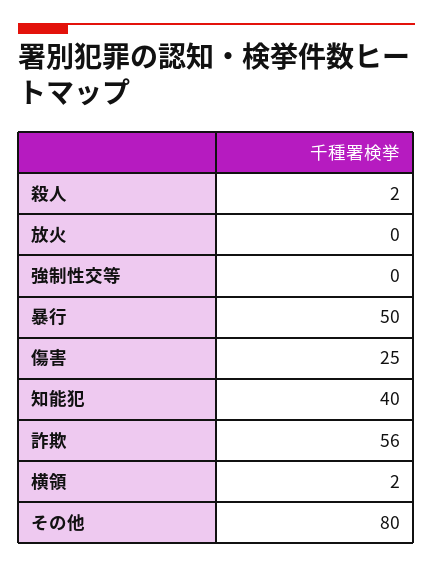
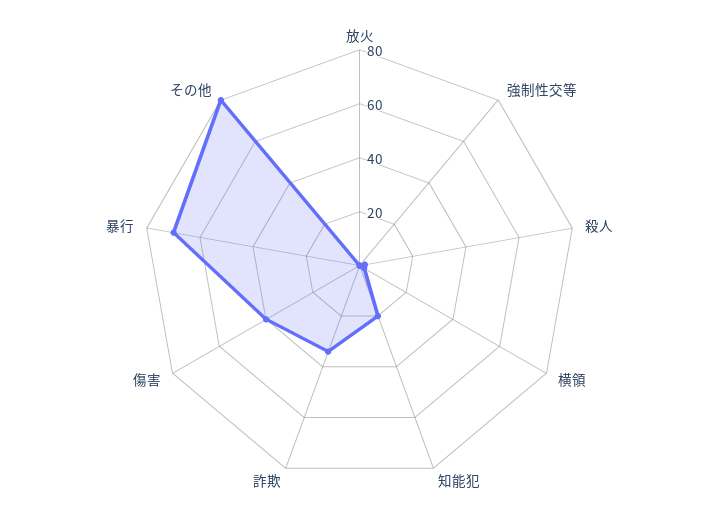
暴行: 50 -> 70
傷害: 25 -> 40
知能犯: 40 -> 20
詐欺: 56 -> 35

